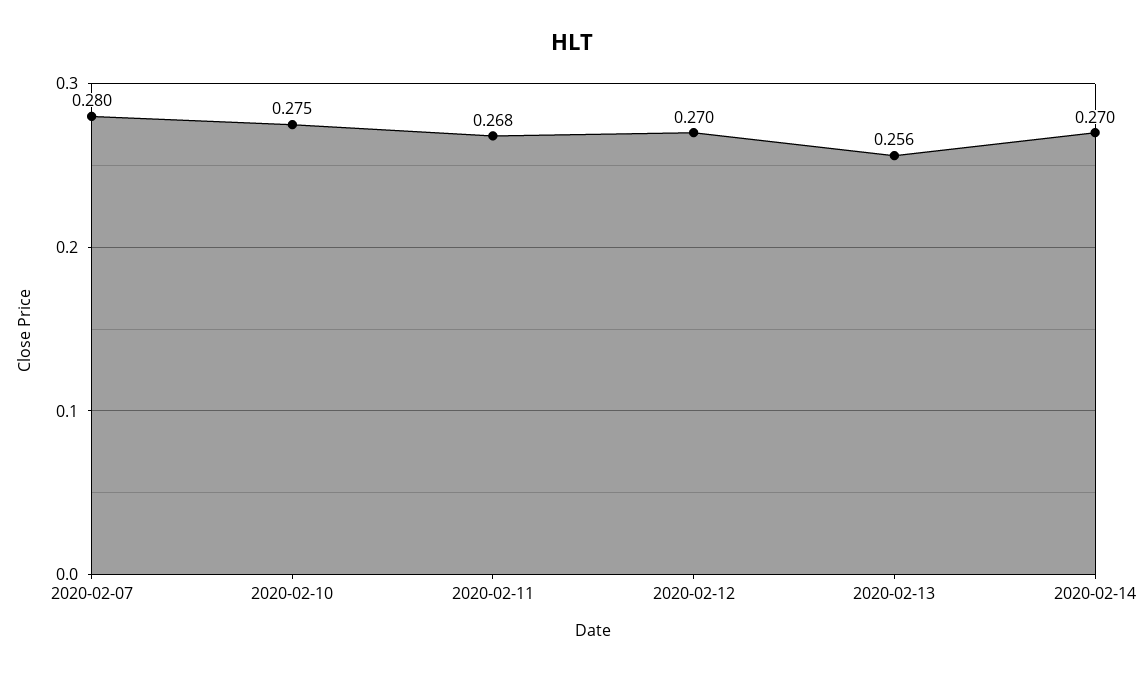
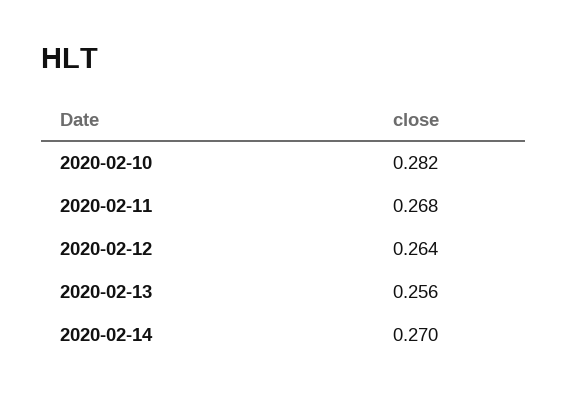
2020-02-07: 0.28 -> none
2020-02-10: 0.275 -> 0.282
2020-02-12: 0.27 -> 0.264

